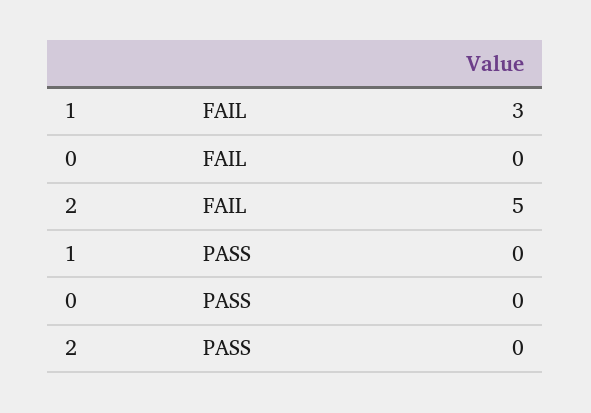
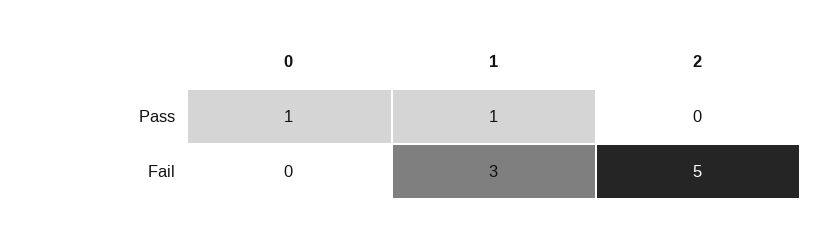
1, PASS: 0 -> 1
0, PASS: 0 -> 1

